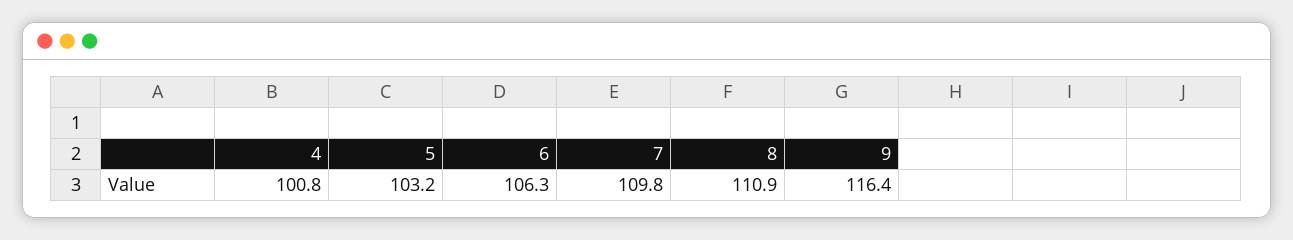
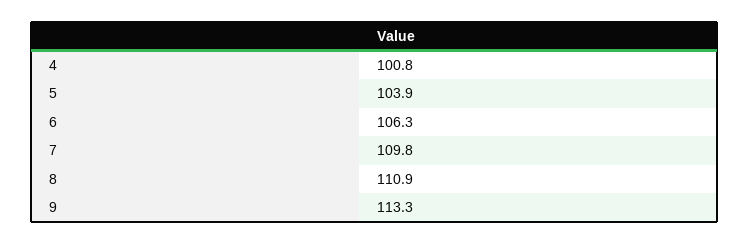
5: 103.2 -> 103.9
9: 116.4 -> 113.3

